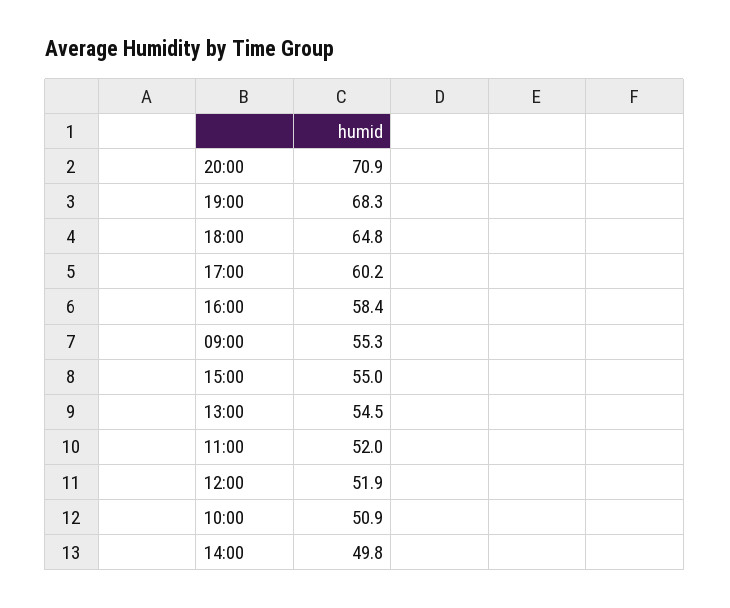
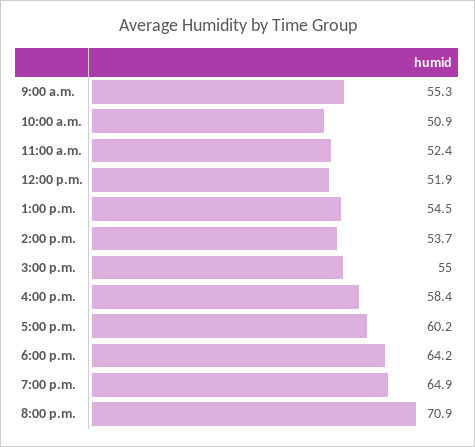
19:00: 68.3 -> 64.9
18:00: 64.8 -> 64.2
11:00: 52 -> 52.4
14:00: 49.8 -> 53.7

